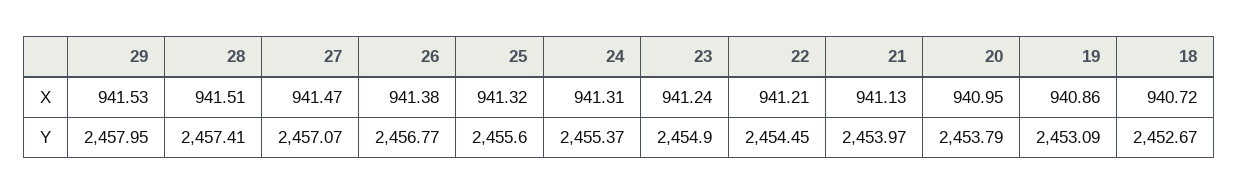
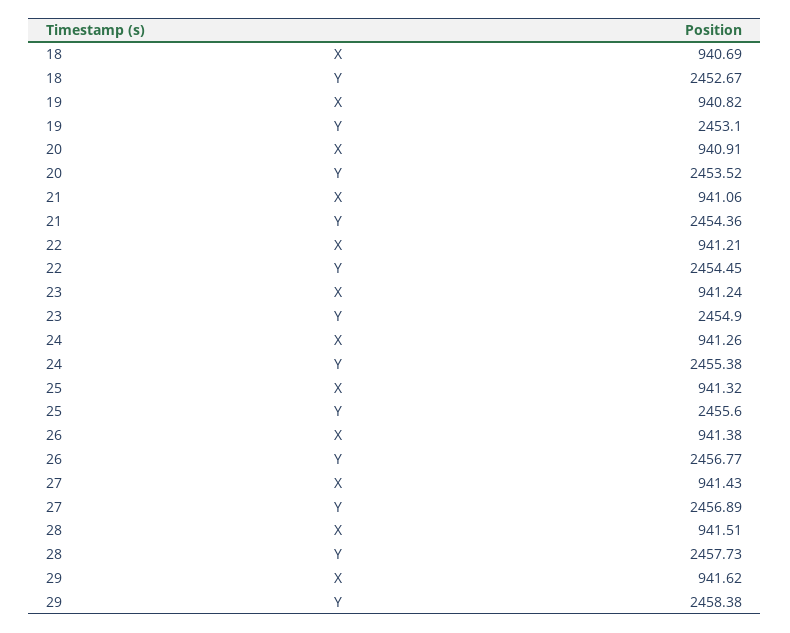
29, X: 941.53 -> 941.62
27, X: 941.47 -> 941.43
24, X: 941.31 -> 941.26
21, X: 941.13 -> 941.06
20, X: 940.95 -> 940.91
19, X: 940.86 -> 940.82
18, X: 940.72 -> 940.69
29, Y: 2457.95 -> 2458.38
28, Y: 2457.41 -> 2457.73
27, Y: 2457.07 -> 2456.89
24, Y: 2455.37 -> 2455.38
21, Y: 2453.97 -> 2454.36
20, Y: 2453.79 -> 2453.52
19, Y: 2453.09 -> 2453.1

